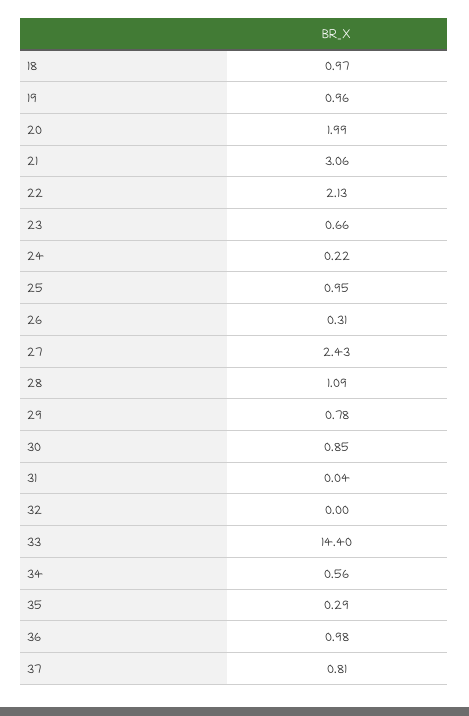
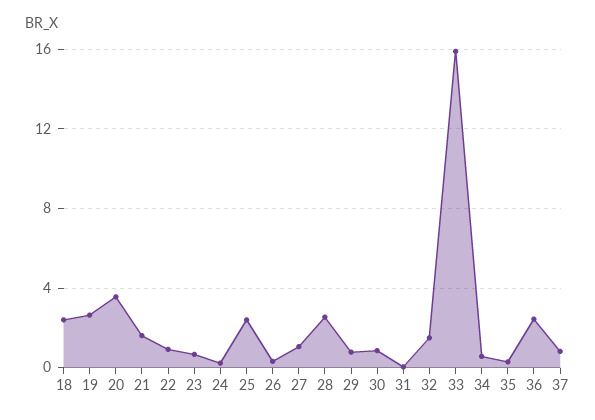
18: 0.97 -> 2.5
19: 0.96 -> 2.5
20: 1.99 -> 3.5
21: 3.06 -> 1.5
22: 2.13 -> 1
25: 0.95 -> 2.5
27: 2.43 -> 1
28: 1.09 -> 2.5
32: 0 -> 1.5
33: 14.4 -> 16
36: 0.98 -> 2.5

